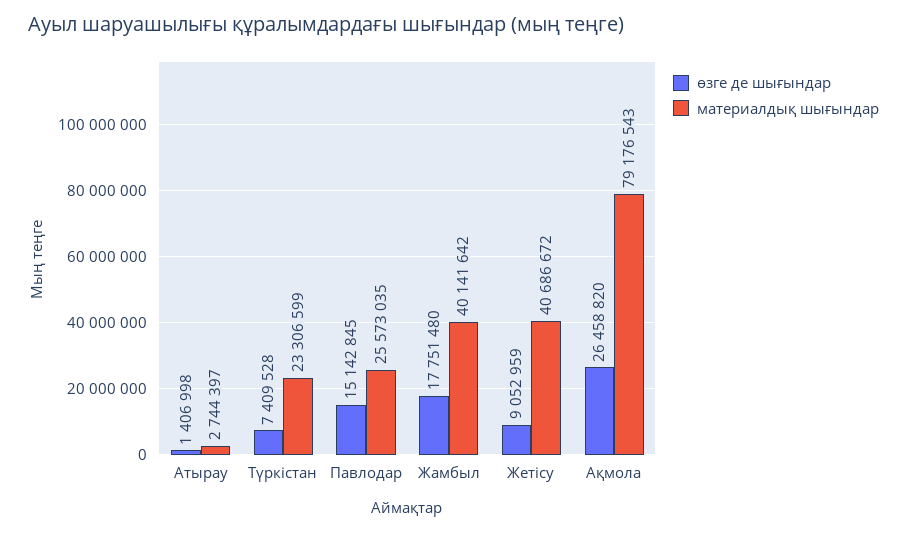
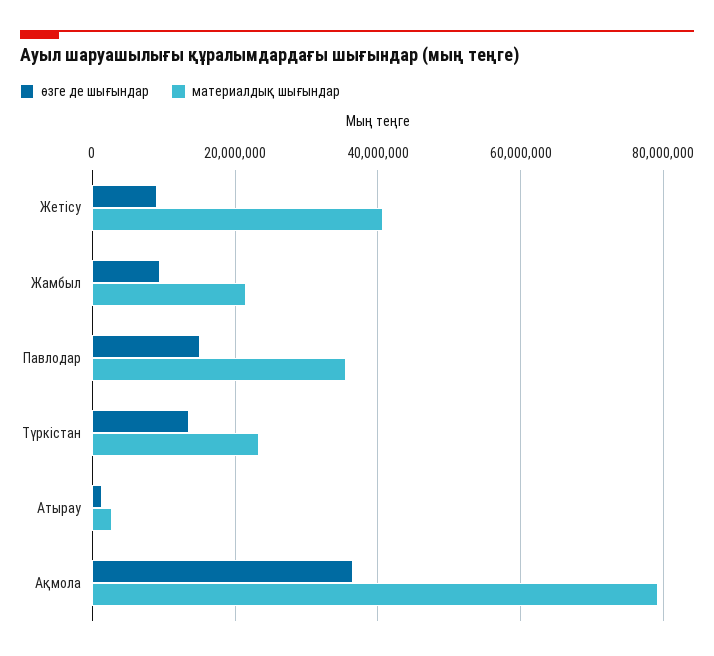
өзге де шығындар, Түркістан: 7409528 -> 14000000
материалдық шығындар, Павлодар: 25573035 -> 36000000
өзге де шығындар, Жамбыл: 17751480 -> 10000000
материалдық шығындар, Жамбыл: 40141642 -> 22000000
өзге де шығындар, Ақмола: 26458820 -> 36000000

